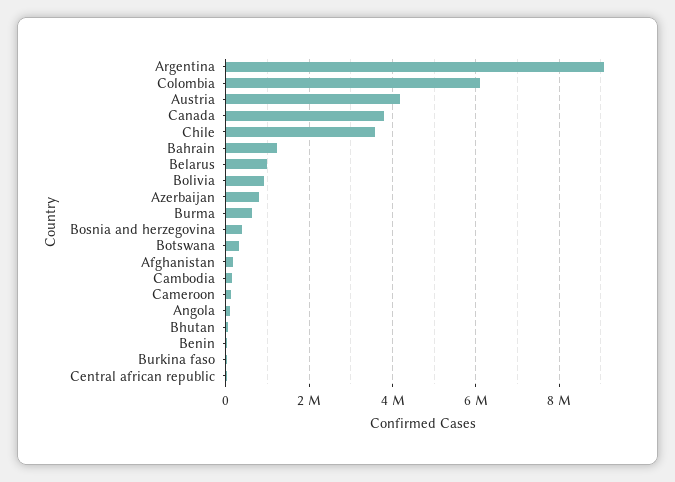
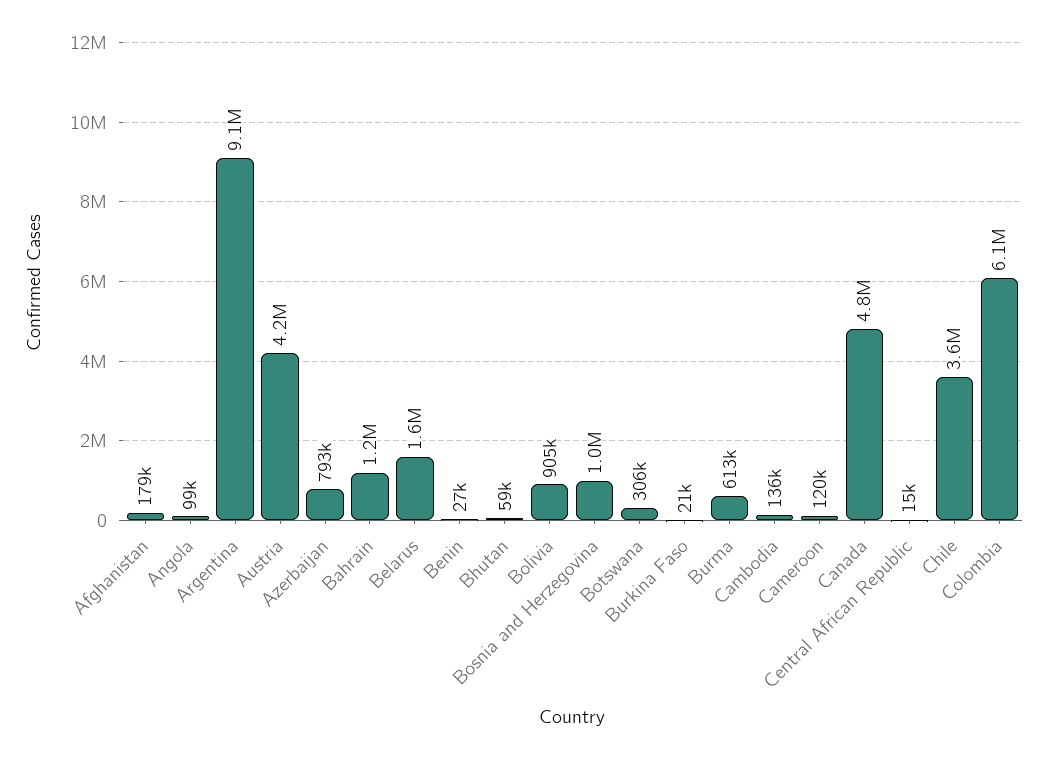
Canada: 3800000 -> 4800000
Belarus: 1000000 -> 1600000
Bosnia and herzegovina: 400000 -> 1000000

